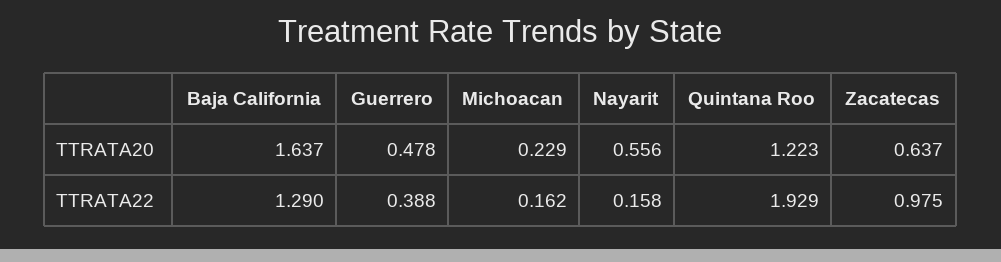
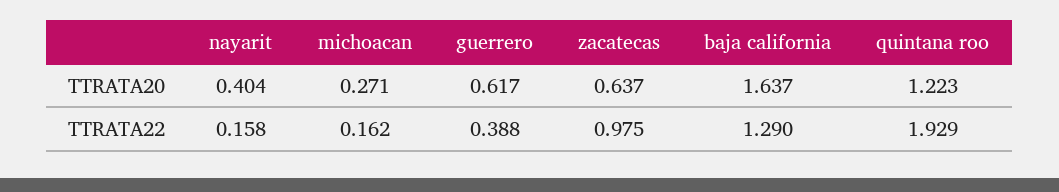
Guerrero, TTRATA20: 0.478 -> 0.617
Michoacan, TTRATA20: 0.229 -> 0.271
Nayarit, TTRATA20: 0.556 -> 0.404

